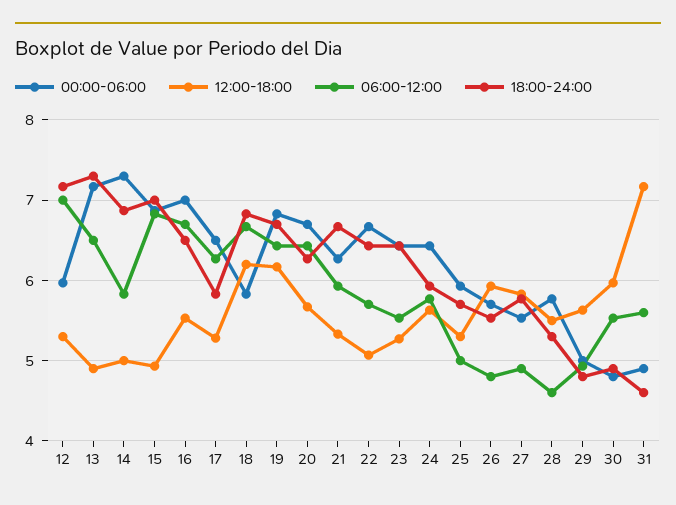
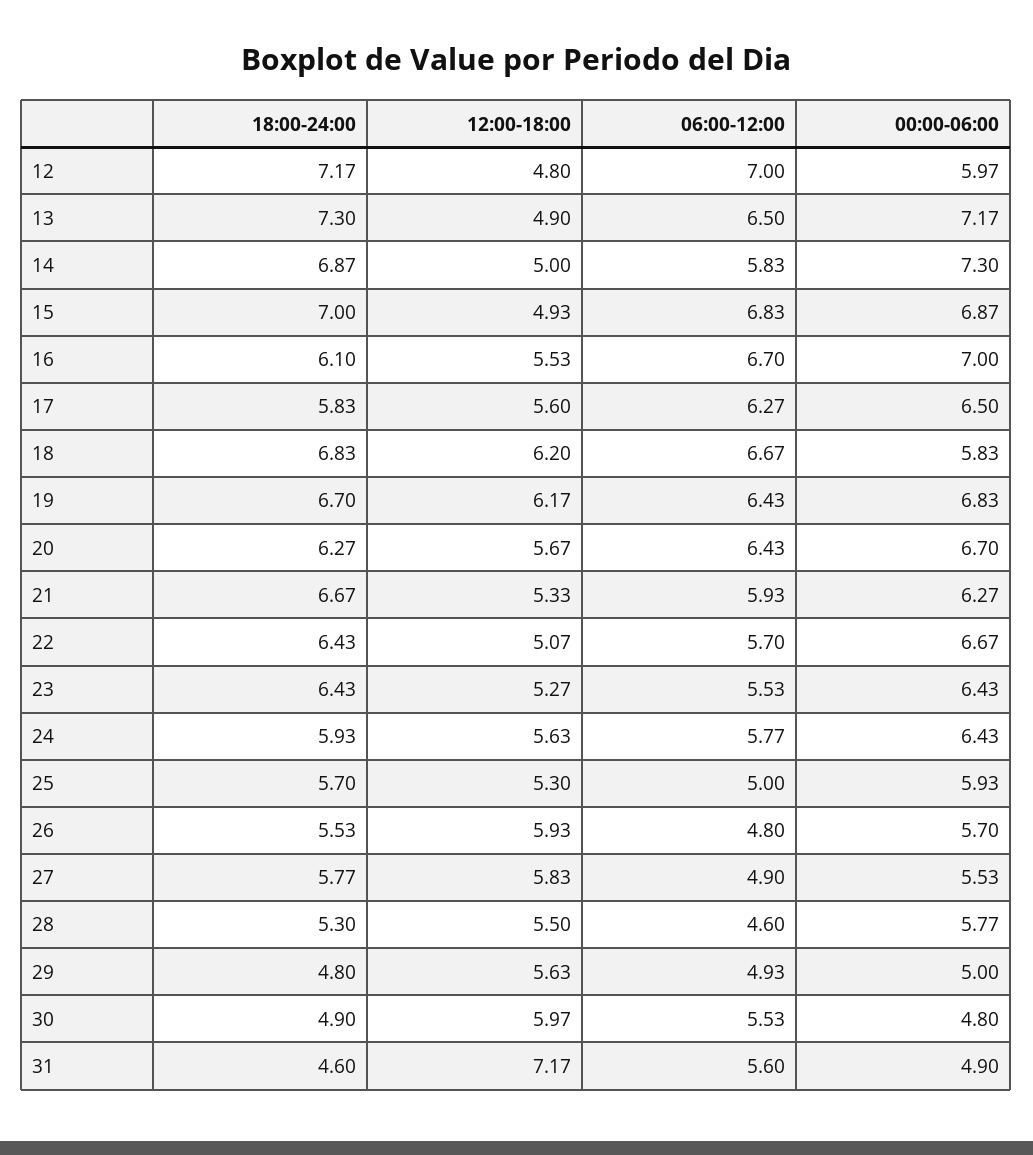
12:00-18:00, 12: 5.3 -> 4.8
18:00-24:00, 16: 6.5 -> 6.1
12:00-18:00, 17: 5.3 -> 5.6

